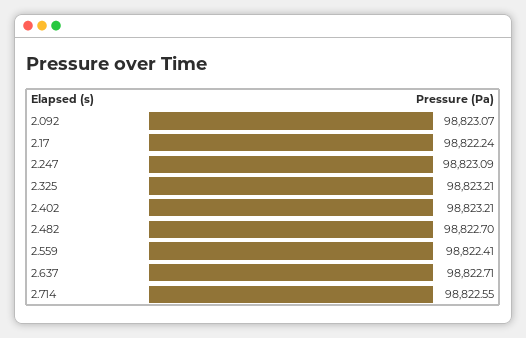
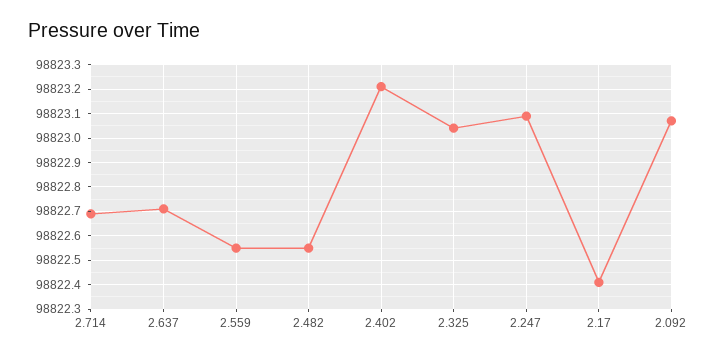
2.17: 98822.24 -> 98822.4
2.325: 98823.21 -> 98823.05
2.482: 98822.7 -> 98822.55
2.559: 98822.41 -> 98822.55
2.714: 98822.55 -> 98822.7

